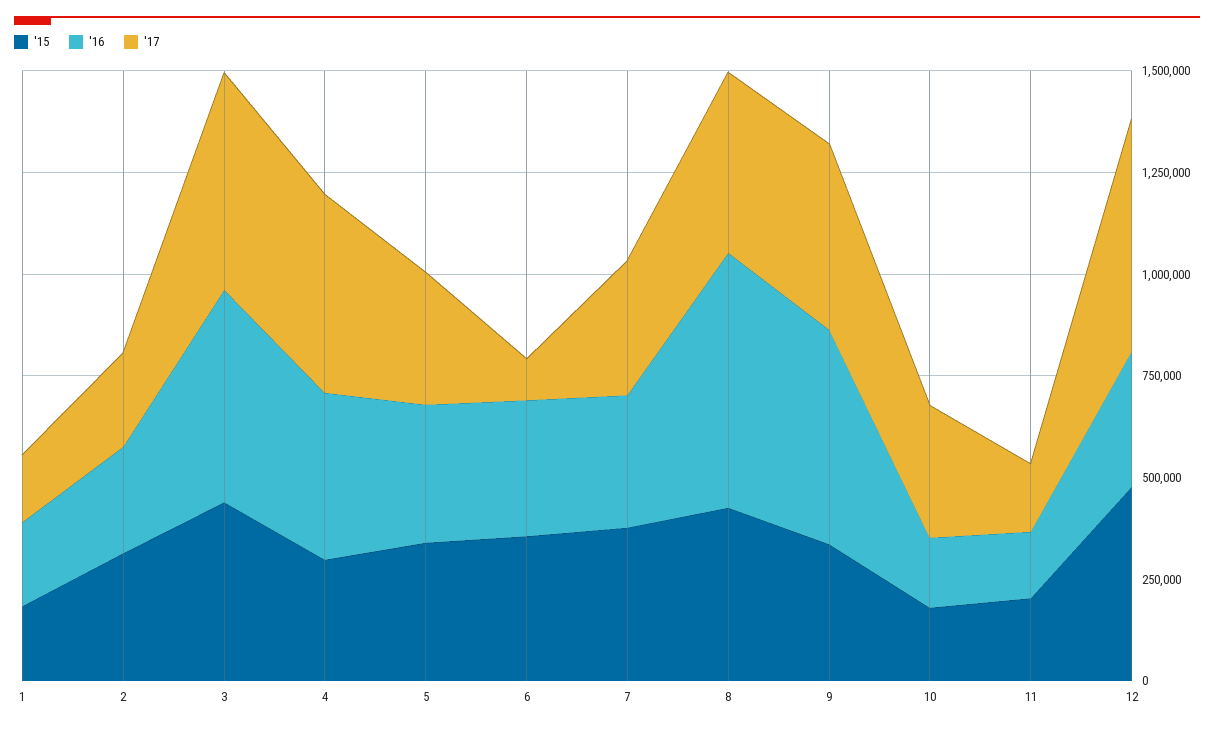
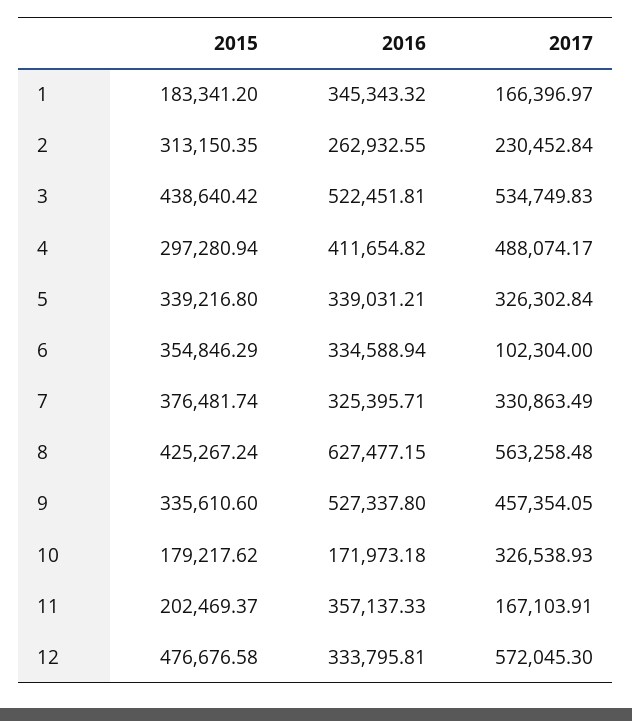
'16, 1: 200000 -> 345343.32
'17, 8: 450000 -> 563258.48
'16, 11: 150000 -> 357137.33

